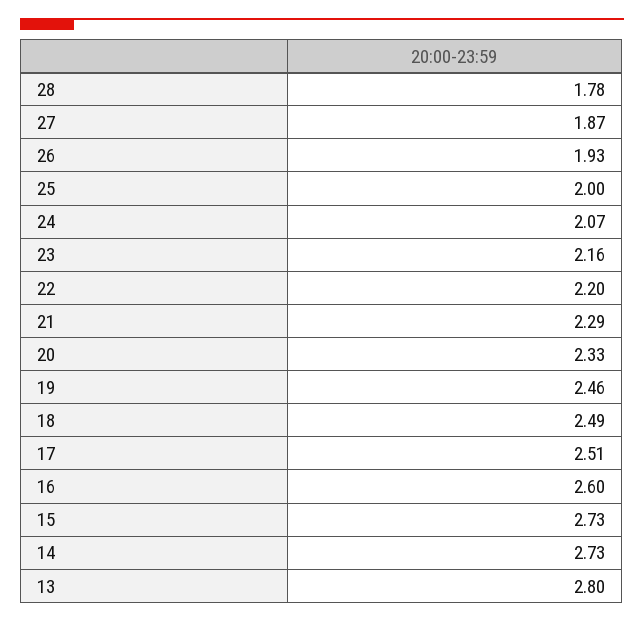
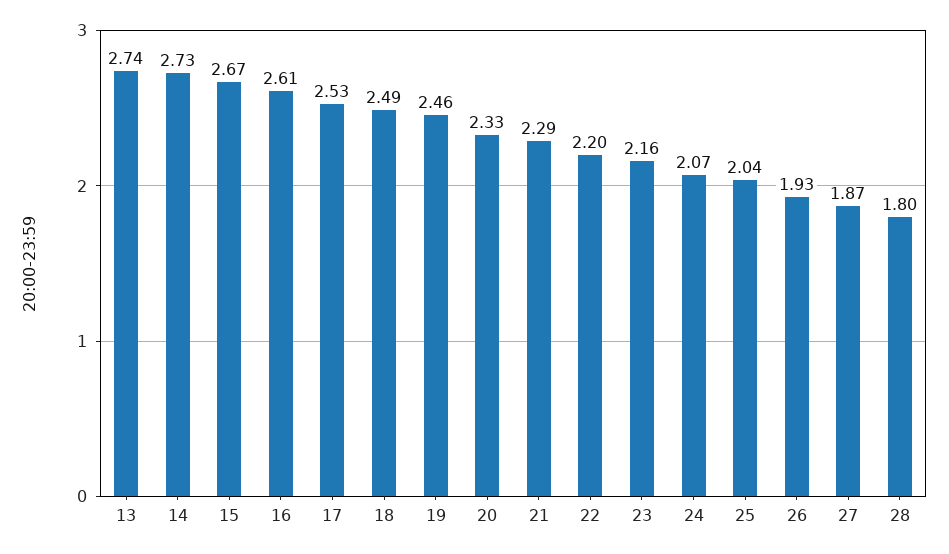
28: 1.78 -> 1.8
25: 2 -> 2.04
17: 2.51 -> 2.53
16: 2.6 -> 2.61
15: 2.73 -> 2.67
13: 2.8 -> 2.74

